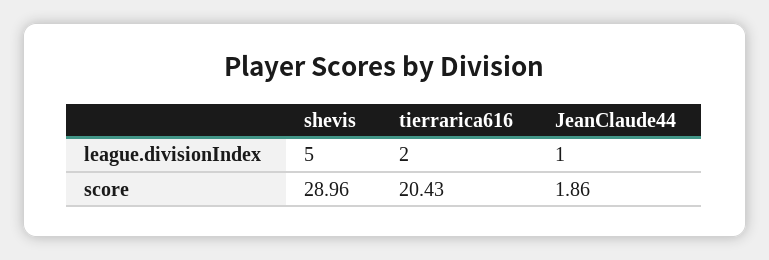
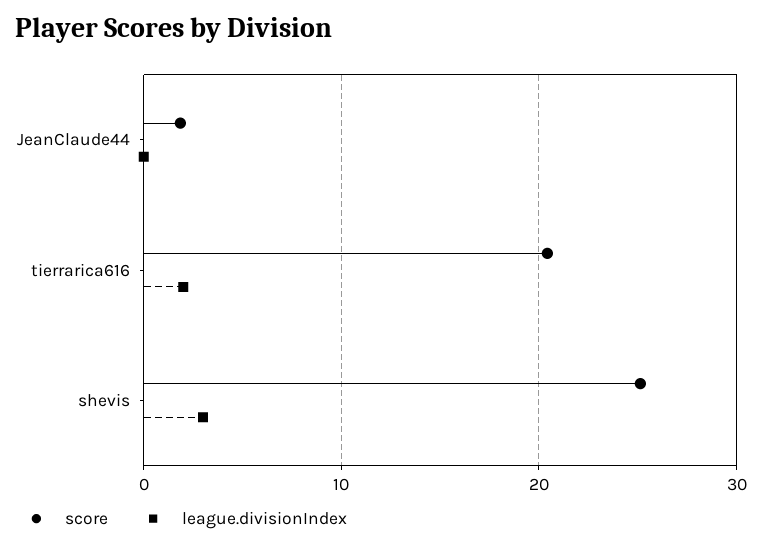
league.divisionIndex, shevis: 5 -> 3
league.divisionIndex, JeanClaude44: 1 -> 0
score, shevis: 28.96 -> 25

